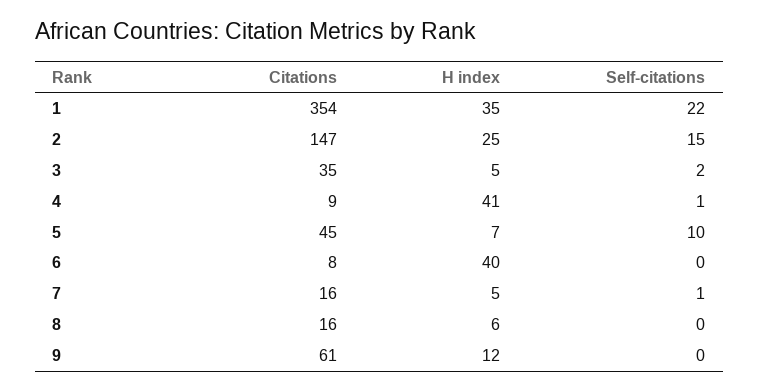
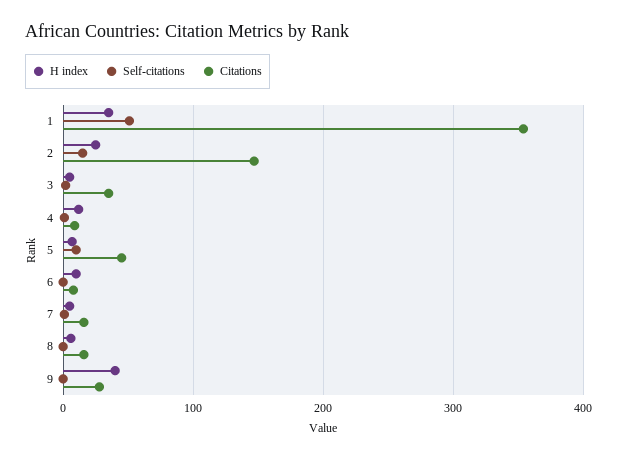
Self-citations, 1: 22 -> 50
H index, 4: 41 -> 10
H index, 6: 40 -> 10
Citations, 9: 61 -> 30
H index, 9: 12 -> 40

